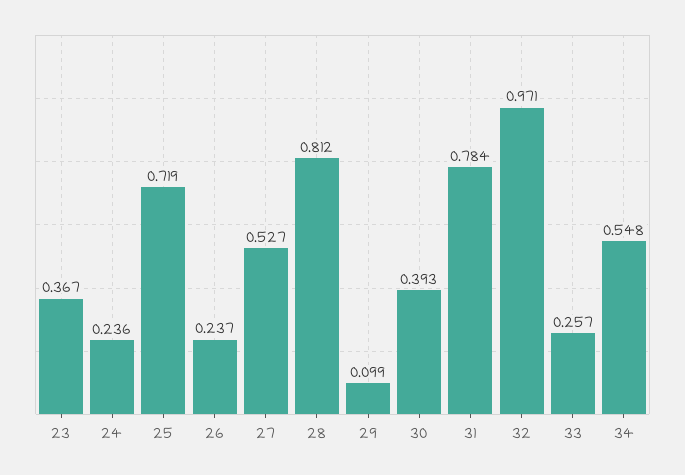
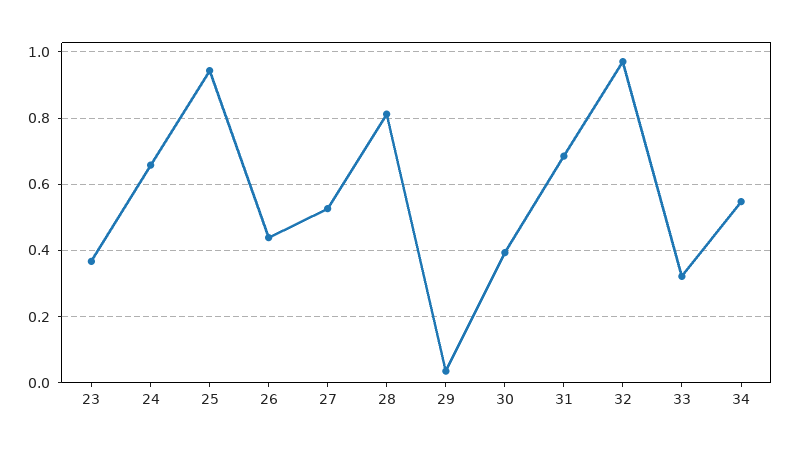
24: 0.236 -> 0.66
25: 0.719 -> 0.94
26: 0.237 -> 0.44
29: 0.099 -> 0.04
31: 0.784 -> 0.68
33: 0.257 -> 0.32

